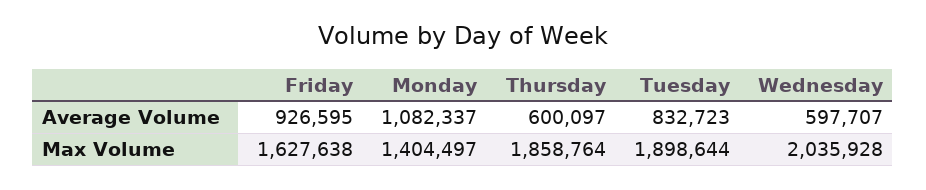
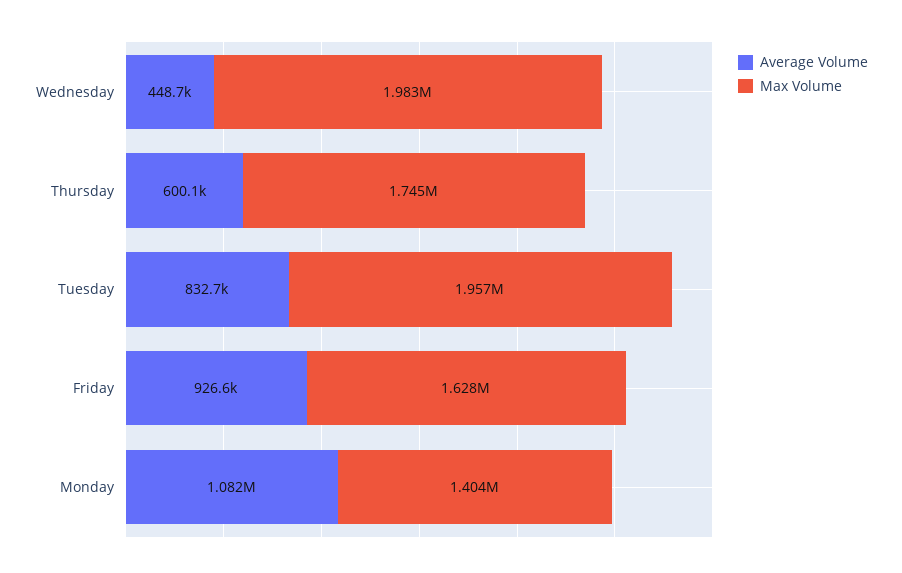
Average Volume, Wednesday: 597707 -> 448700
Max Volume, Thursday: 1858764 -> 1745000
Max Volume, Tuesday: 1898644 -> 1957000
Max Volume, Wednesday: 2035928 -> 1983000

